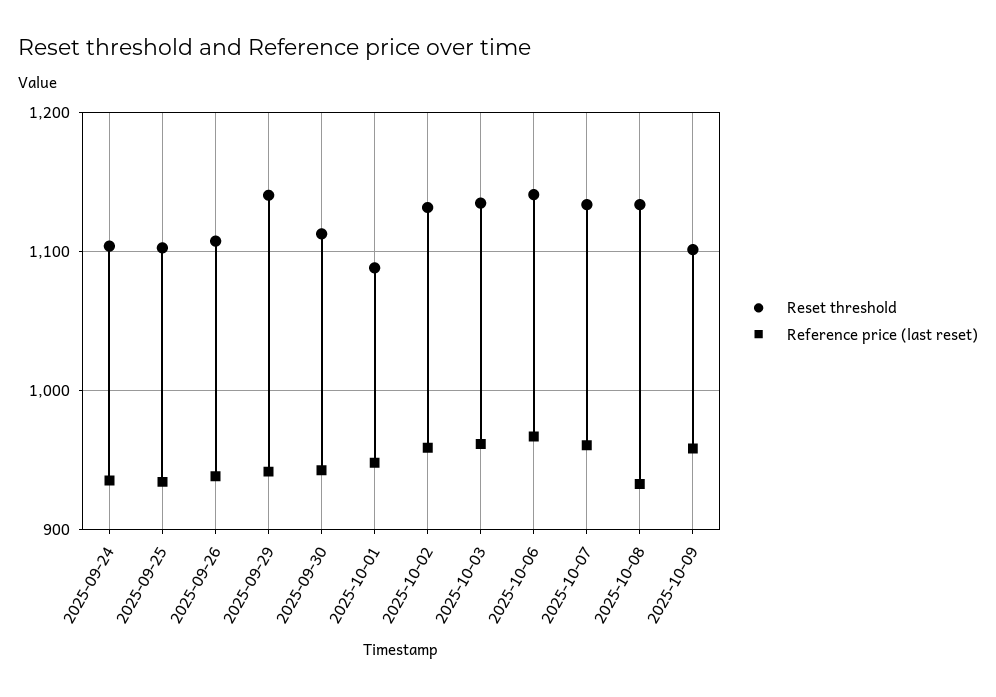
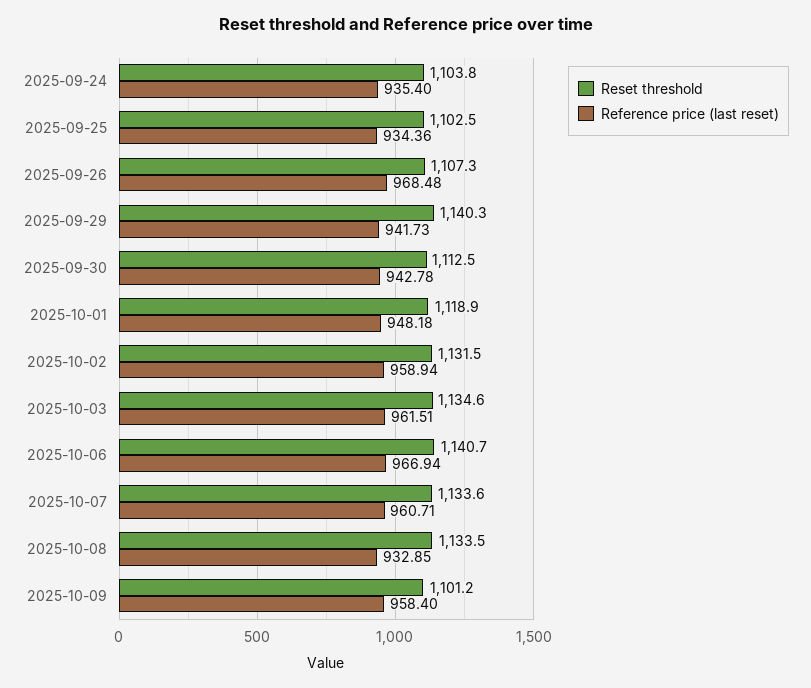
Reference price (last reset), 2025-09-26: 940 -> 968.48
Reset threshold, 2025-10-01: 1090 -> 1118.9

